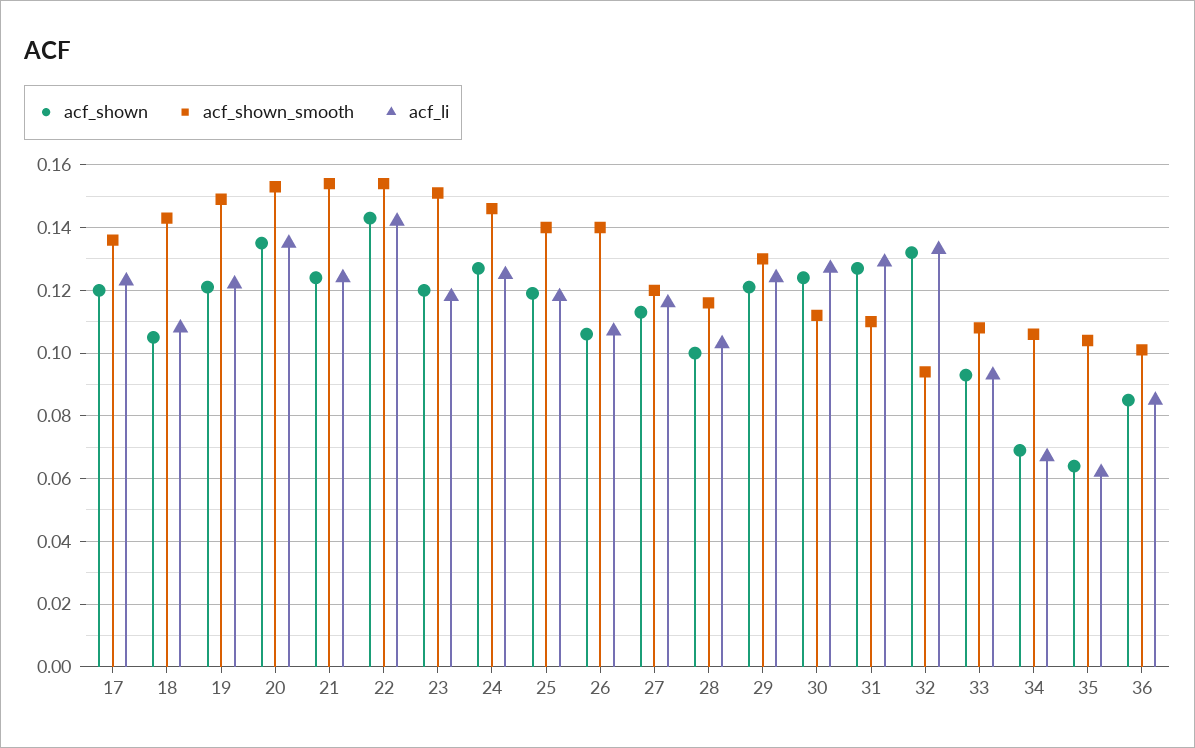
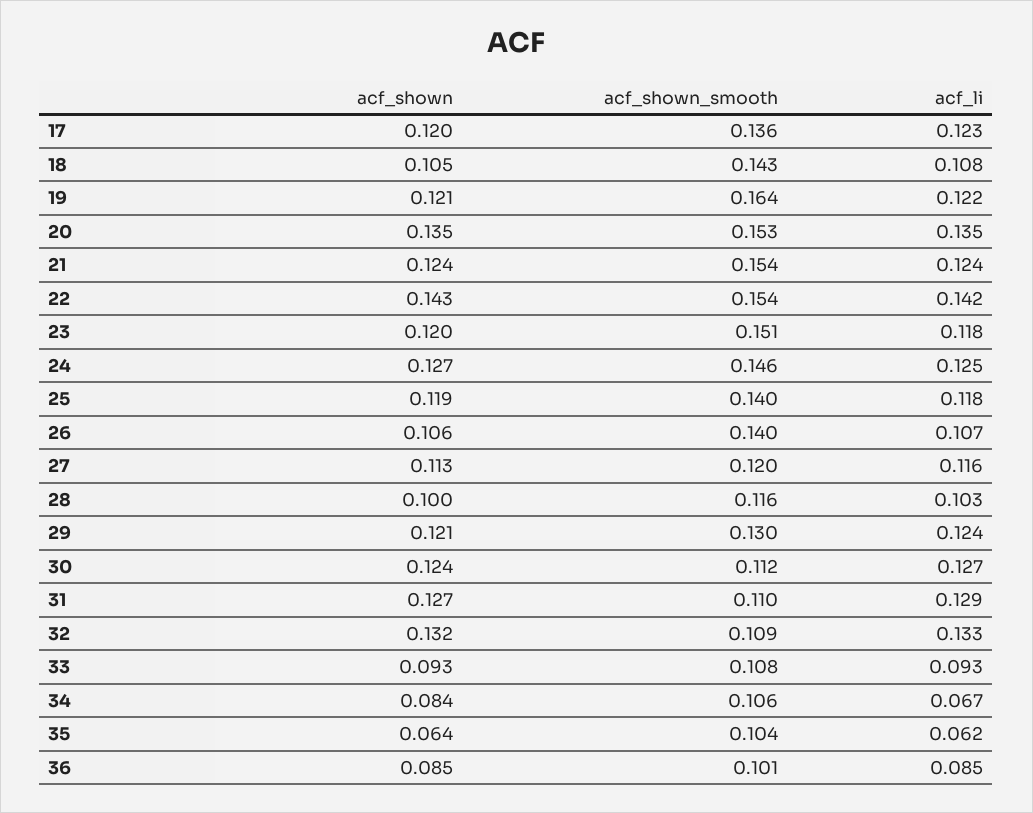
acf_shown_smooth, 19: 0.15 -> 0.164
acf_shown_smooth, 32: 0.095 -> 0.109
acf_shown, 34: 0.07 -> 0.084

